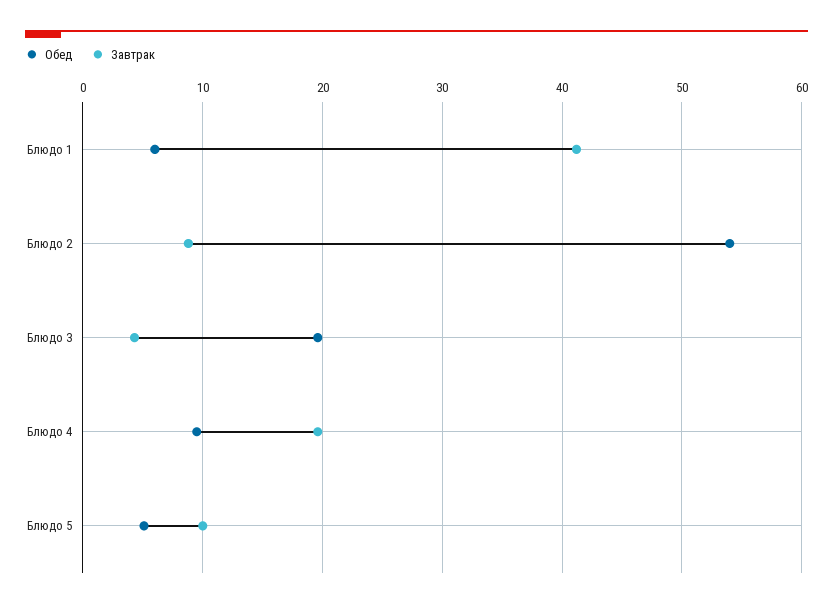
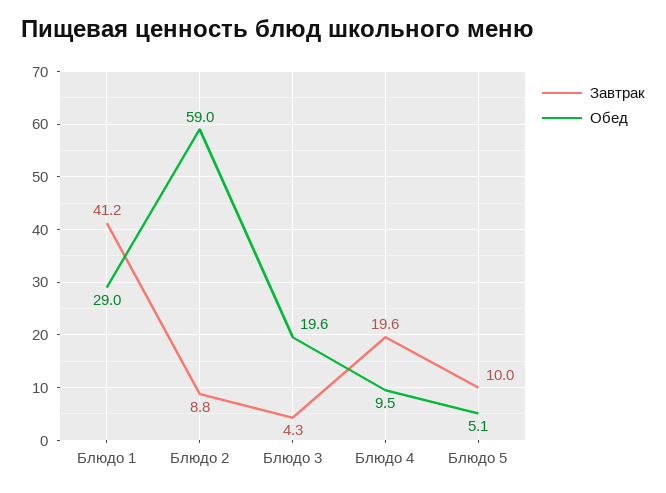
Обед, Блюдо 1: 6 -> 29
Обед, Блюдо 2: 54 -> 59

